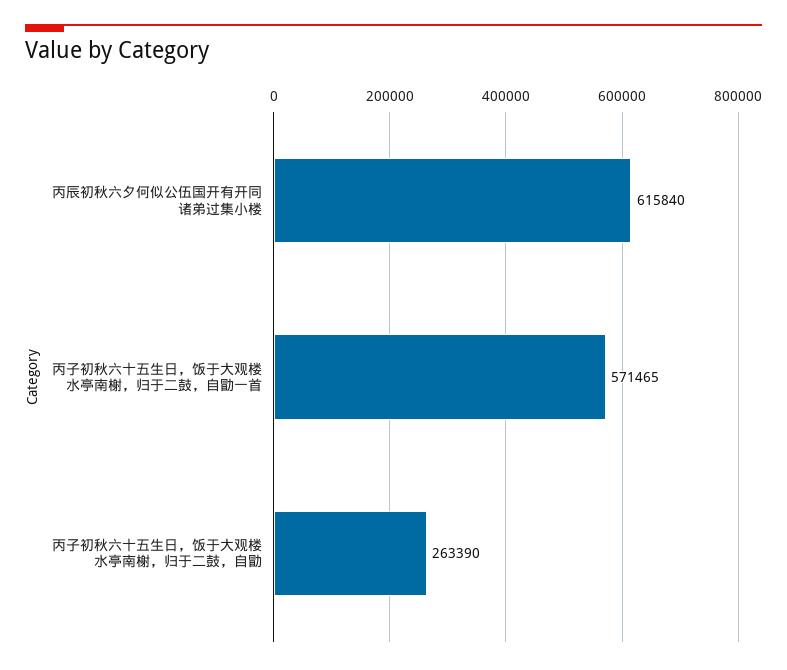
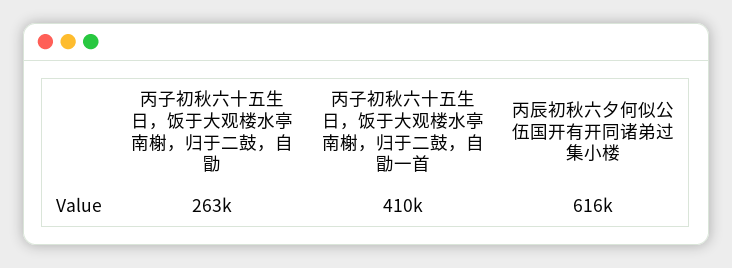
丙子初秋六十五生日，饭于大观楼水亭南榭，归于二鼓，自勖一首: 571465 -> 410000

